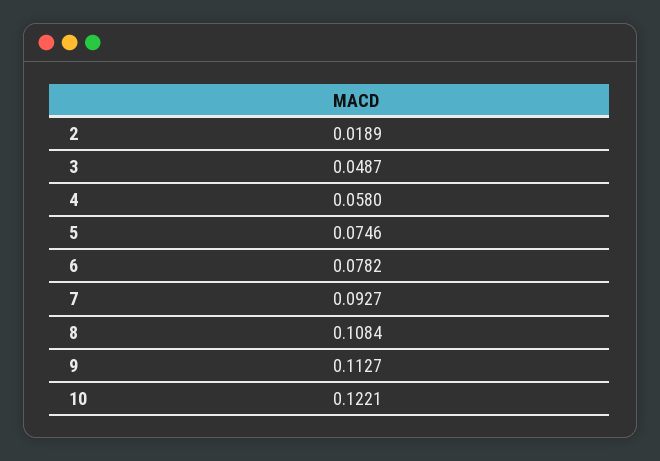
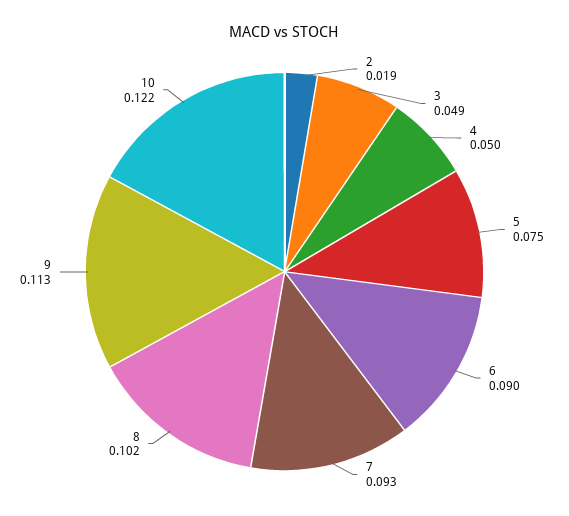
4: 0.058 -> 0.05
6: 0.0782 -> 0.09
8: 0.1084 -> 0.102

